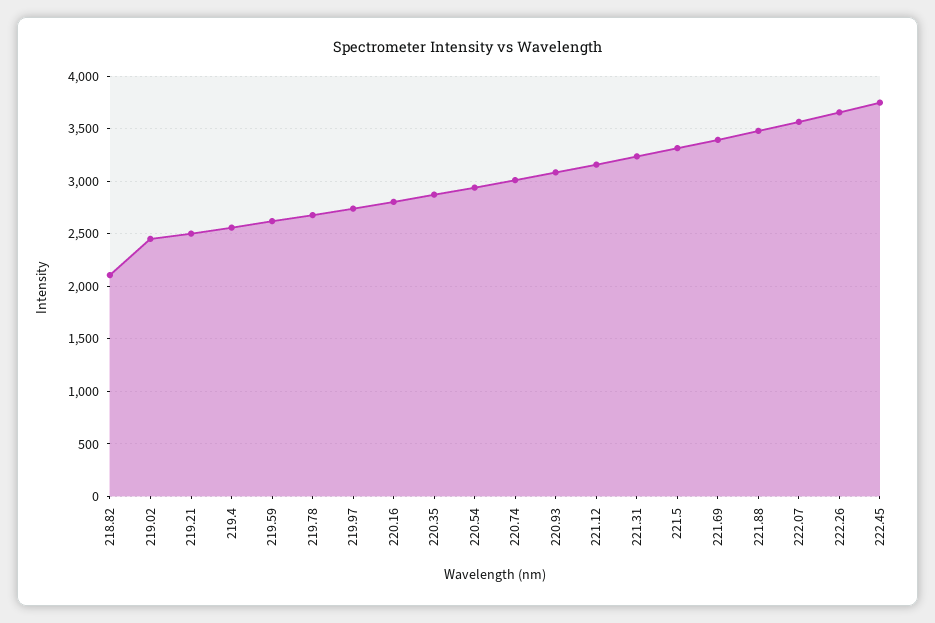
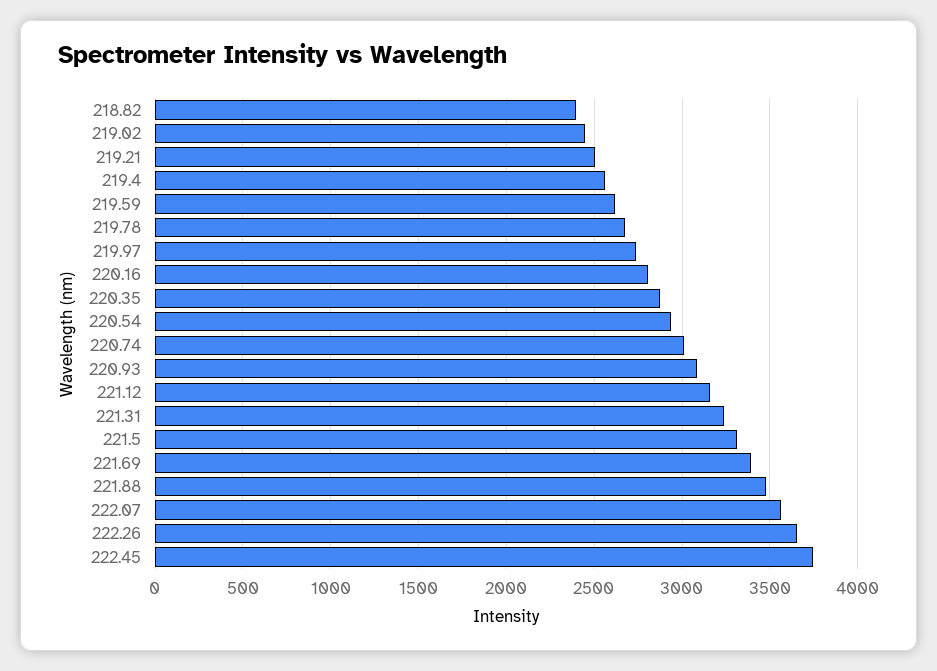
218.82: 2100 -> 2400

